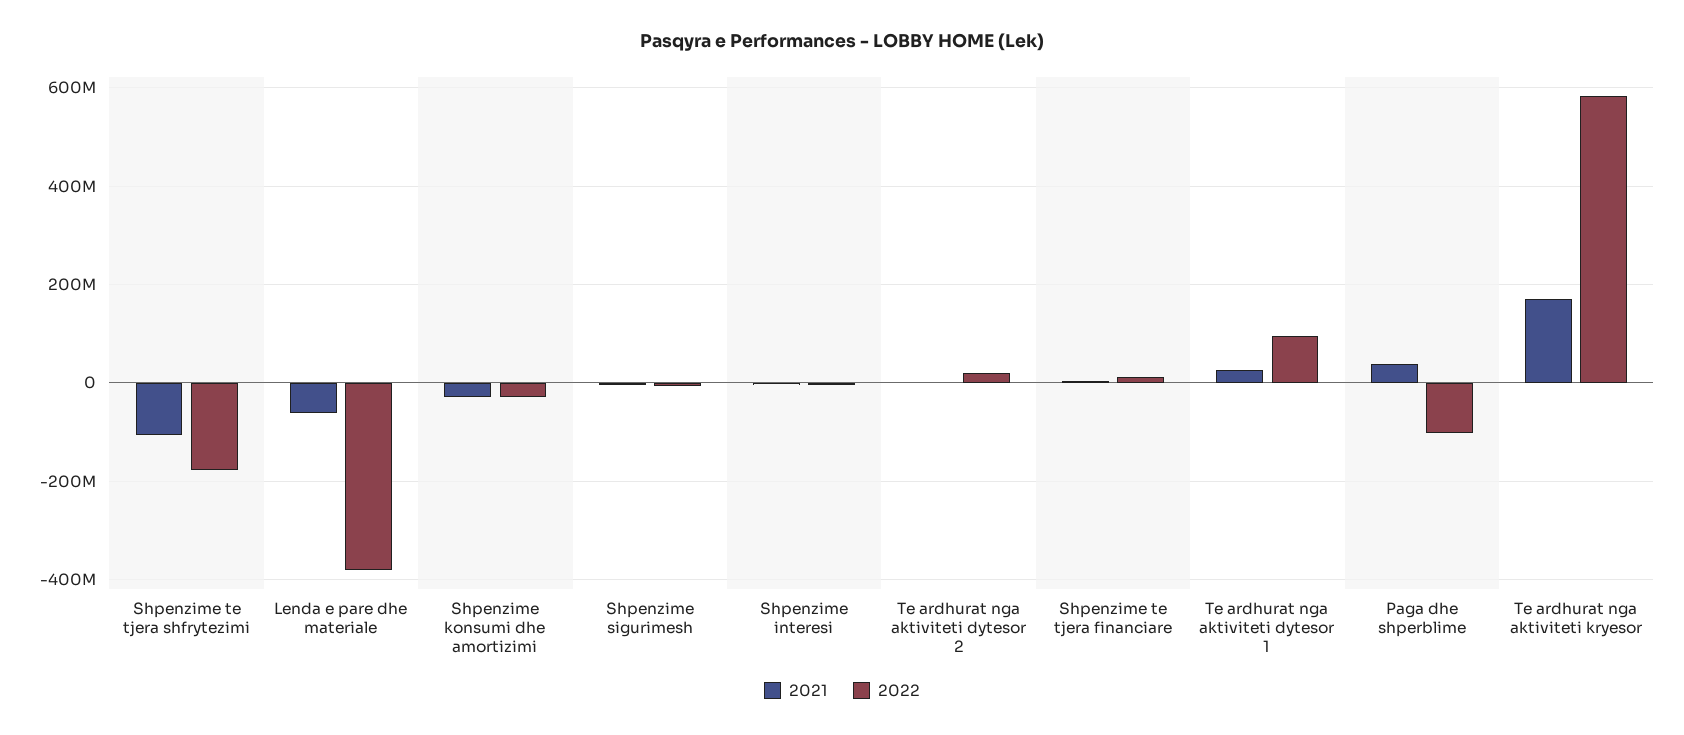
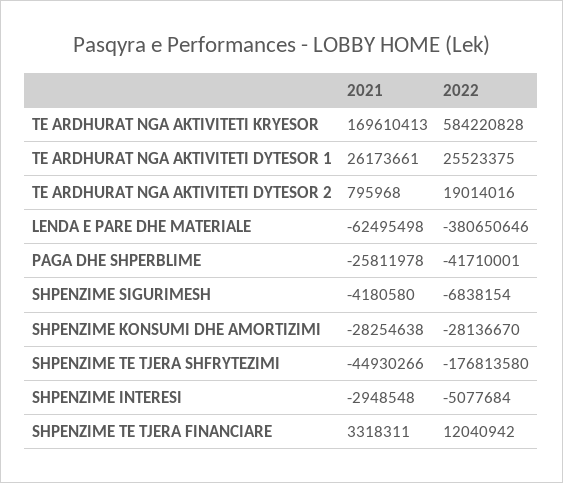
2021, Shpenzime te tjera shfrytezimi: -100000000 -> -44930266
2022, Te ardhurat nga aktiviteti dytesor 1: 100000000 -> 25523375
2021, Paga dhe shperblime: 40000000 -> -25811978
2022, Paga dhe shperblime: -100000000 -> -41710001

